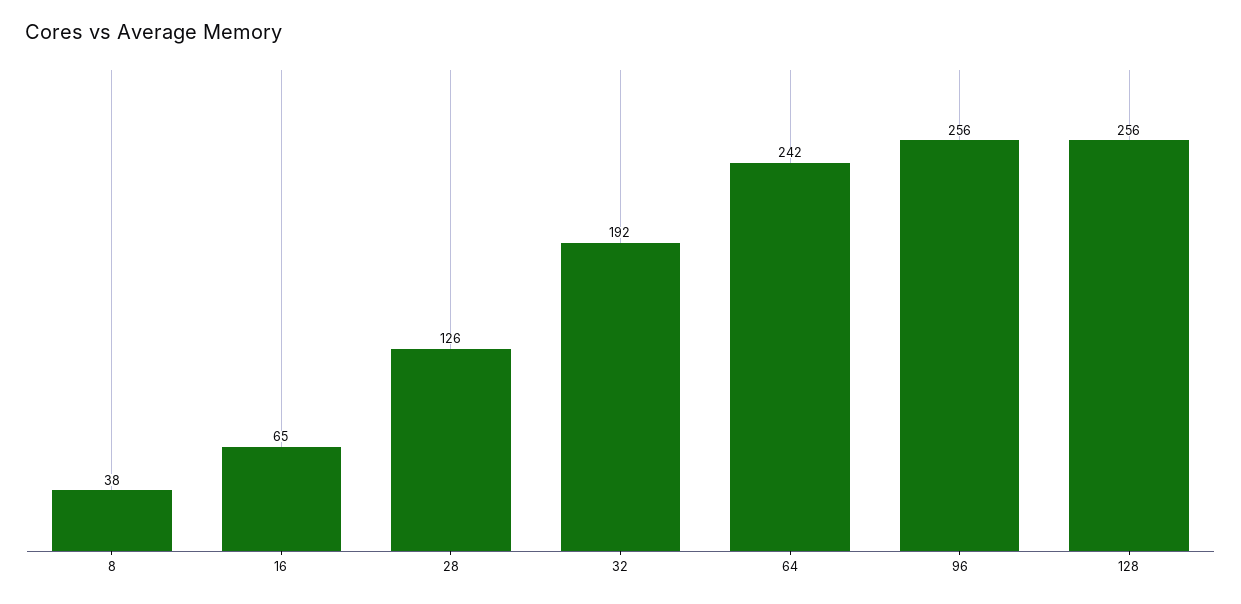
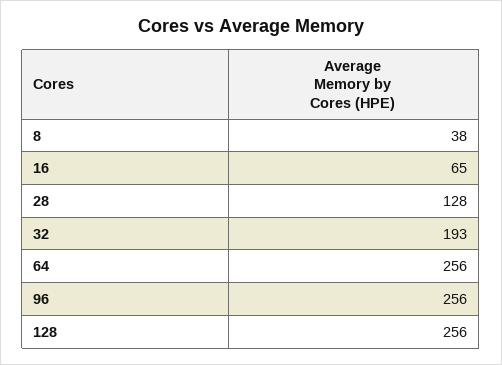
28: 126 -> 128
32: 192 -> 193
64: 242 -> 256

